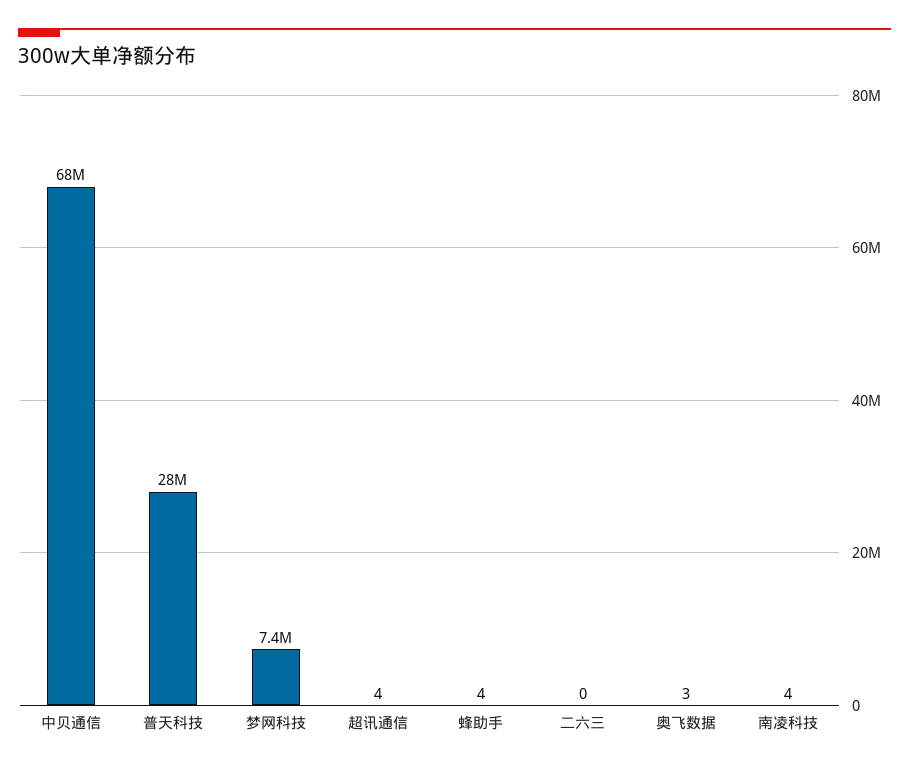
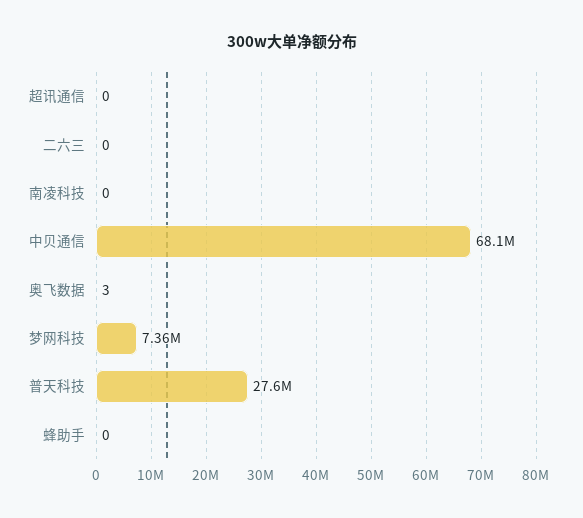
超讯通信: 4 -> 0
蜂助手: 4 -> 0
南凌科技: 4 -> 0

